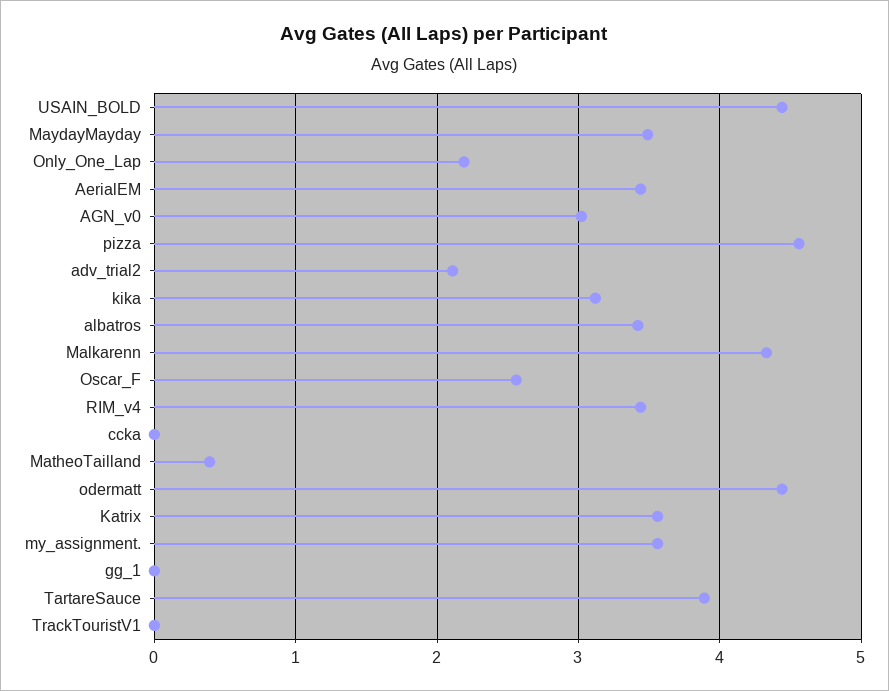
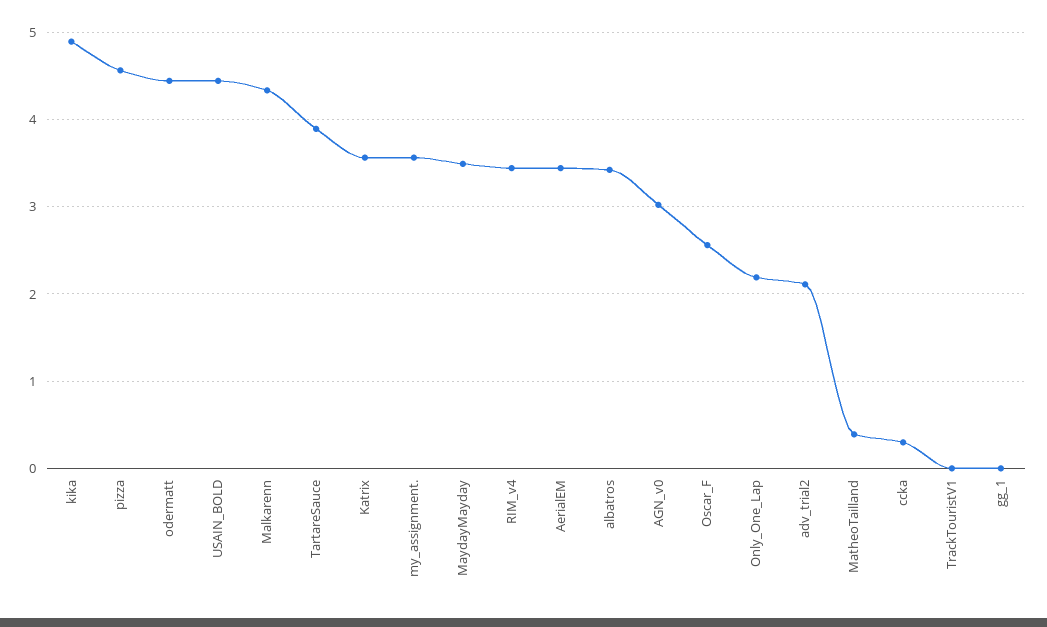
kika: 3.1 -> 4.9
ccka: 0 -> 0.3

